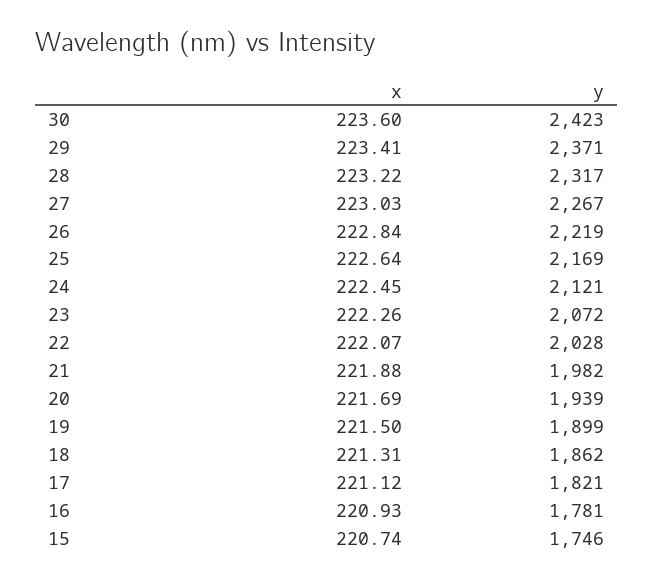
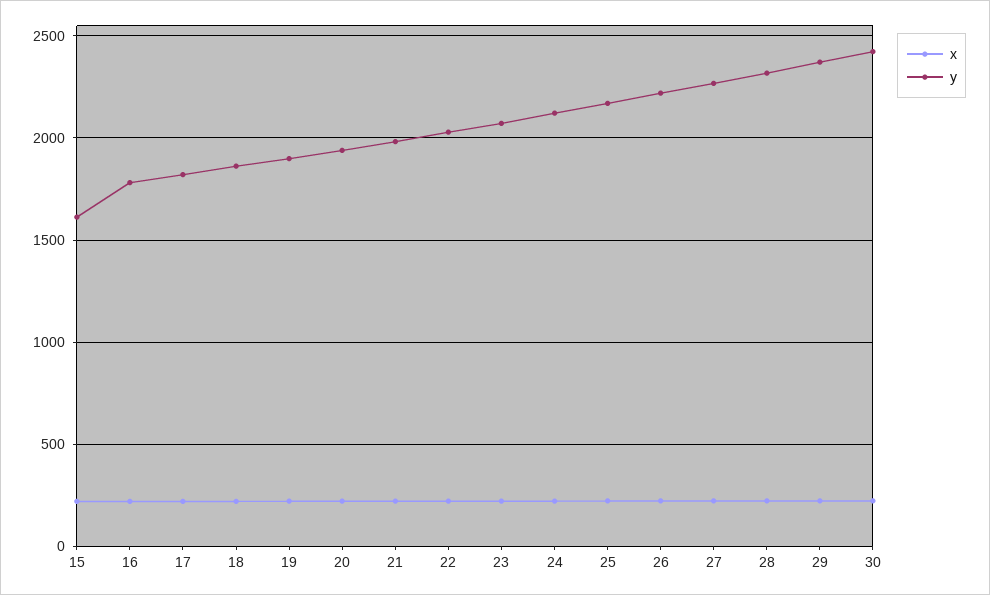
y, 15: 1746 -> 1600

